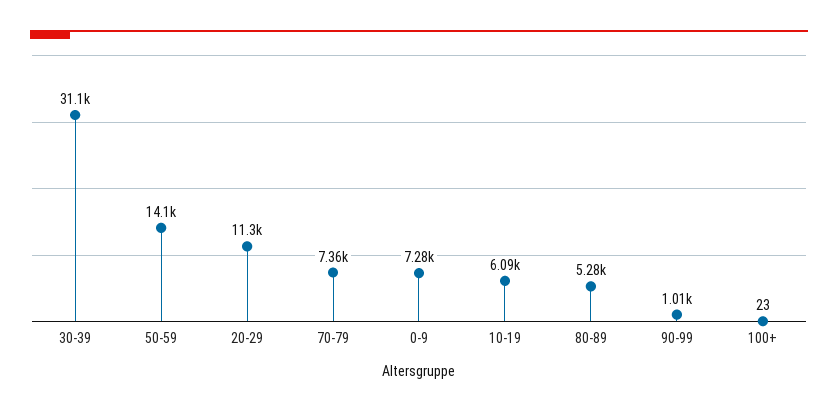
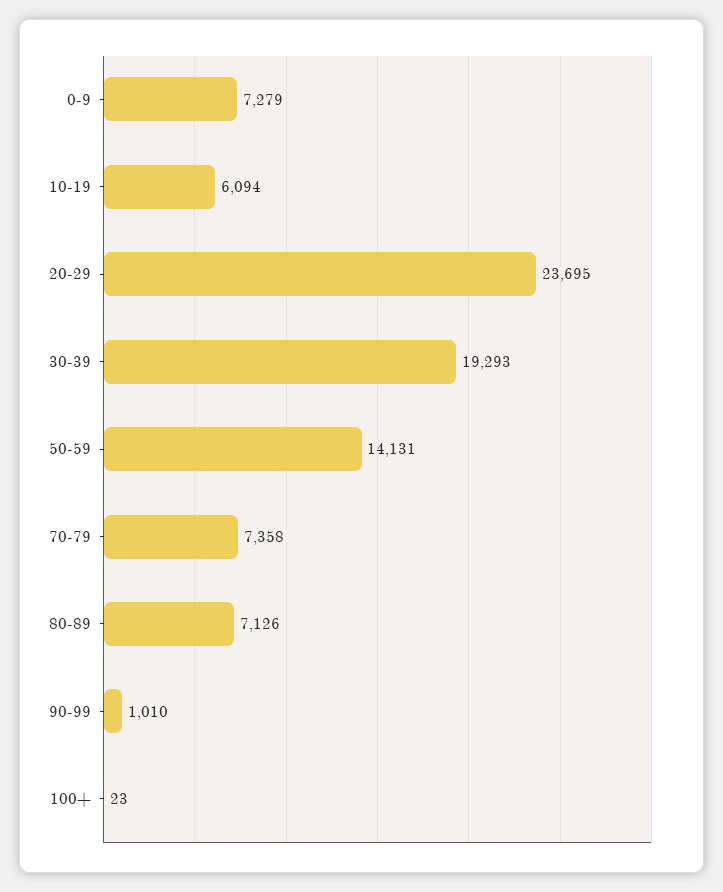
30-39: 31100 -> 19293
20-29: 11300 -> 23695
80-89: 5280 -> 7126

